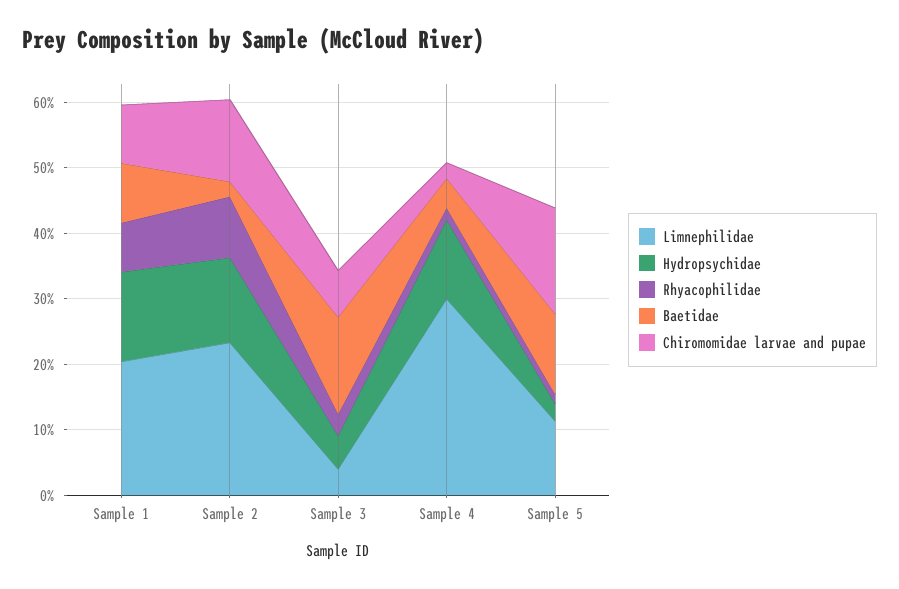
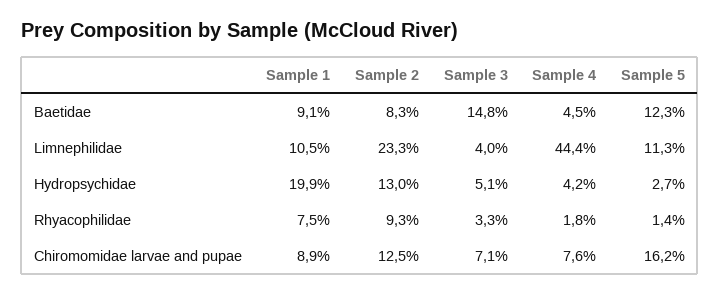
Limnephilidae, Sample 1: 20 -> 10.5
Hydropsychidae, Sample 1: 14 -> 19.9
Baetidae, Sample 2: 2 -> 8.3
Limnephilidae, Sample 4: 30 -> 44.4
Hydropsychidae, Sample 4: 12 -> 4.2
Chiromomidae larvae and pupae, Sample 4: 2 -> 7.6

